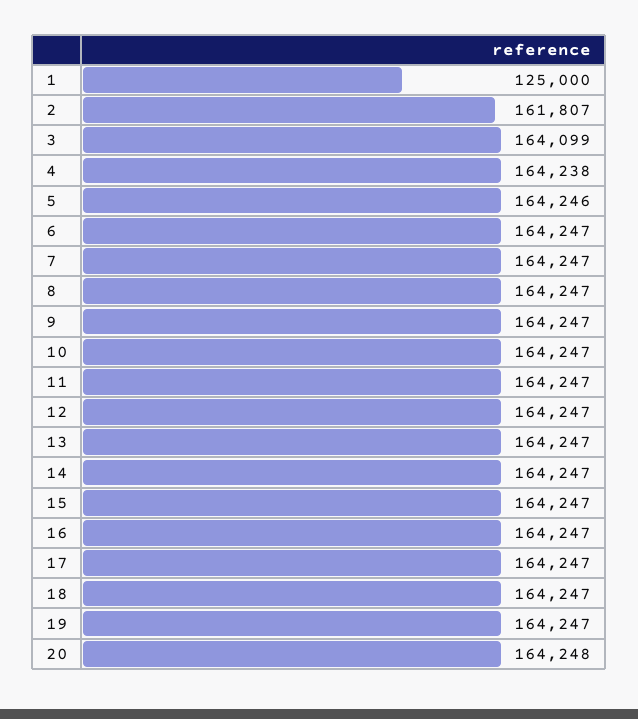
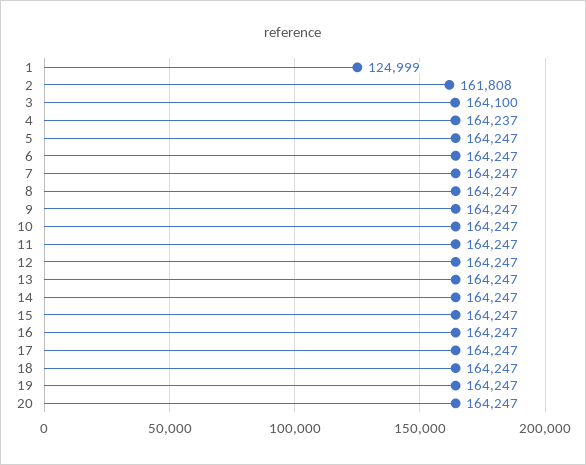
1: 125000 -> 124999
2: 161807 -> 161808
3: 164099 -> 164100
4: 164238 -> 164237
5: 164246 -> 164247
20: 164248 -> 164247

